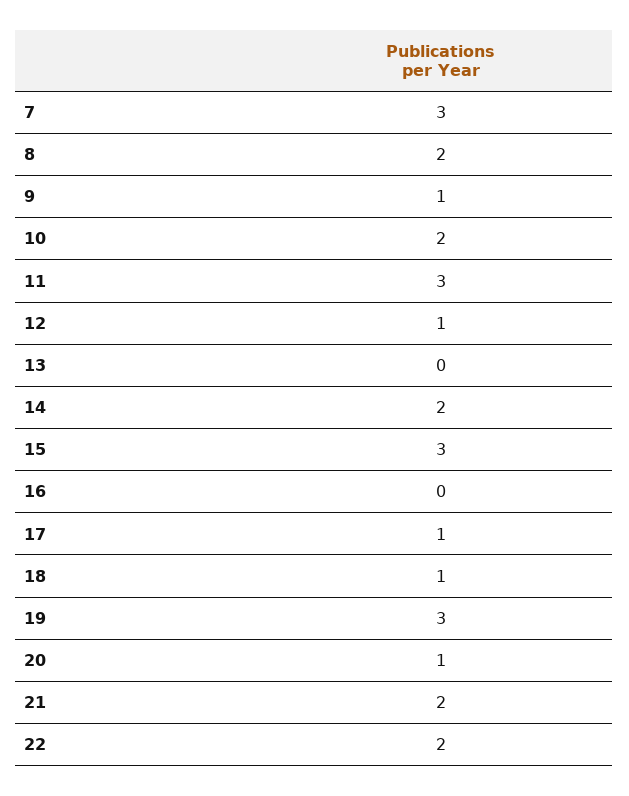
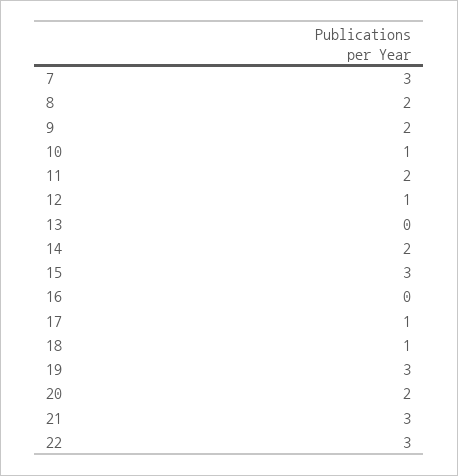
9: 1 -> 2
10: 2 -> 1
11: 3 -> 2
20: 1 -> 2
21: 2 -> 3
22: 2 -> 3

